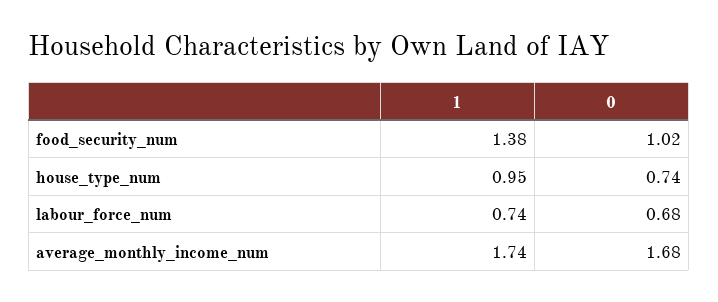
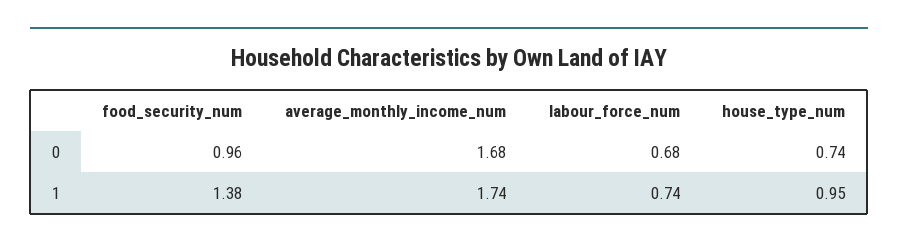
0, food_security_num: 1.02 -> 0.96

